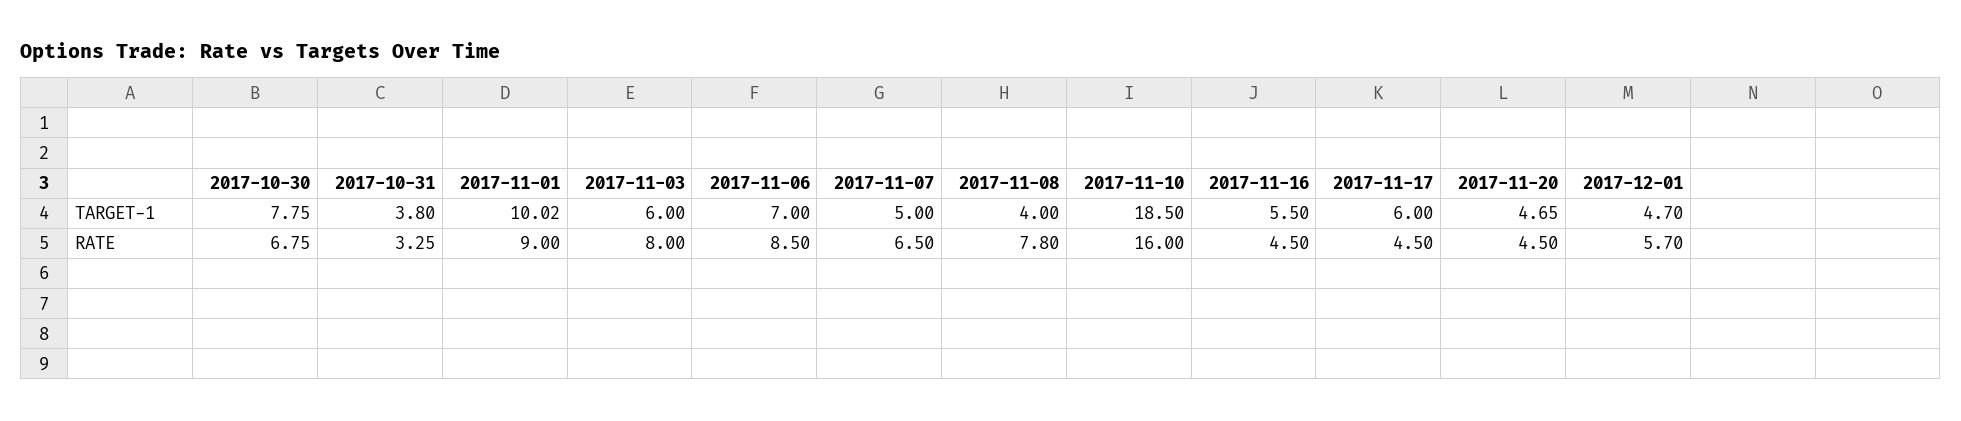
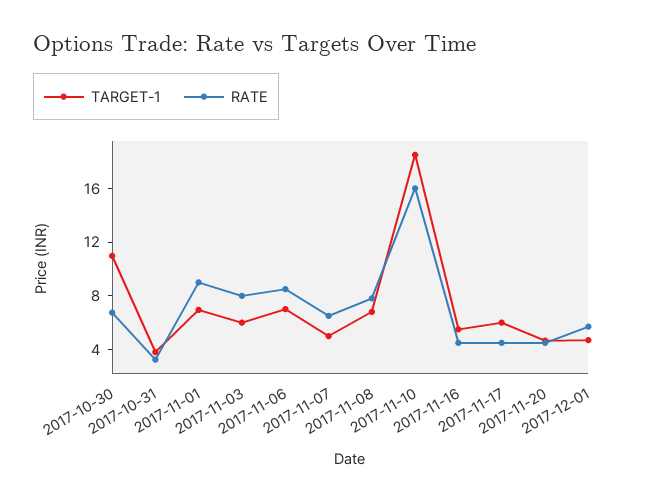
TARGET-1, 2017-10-30: 7.75 -> 11
TARGET-1, 2017-11-01: 10.02 -> 7
TARGET-1, 2017-11-08: 4 -> 7

